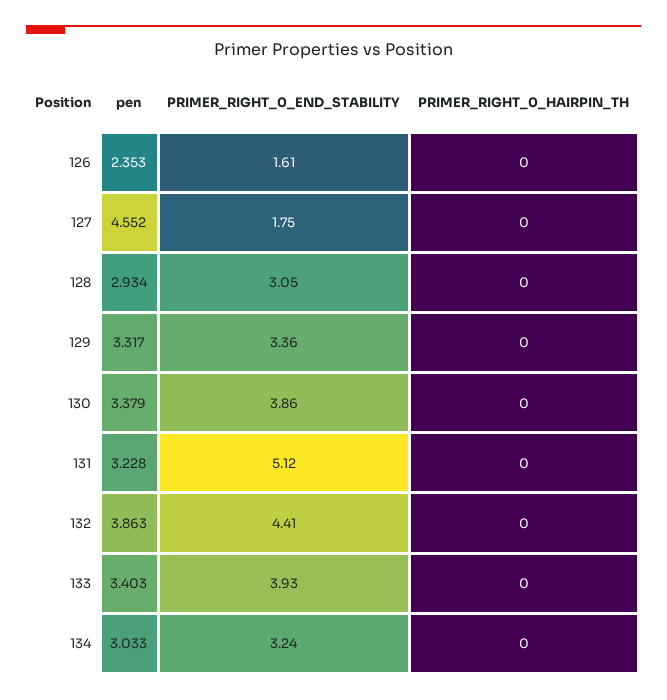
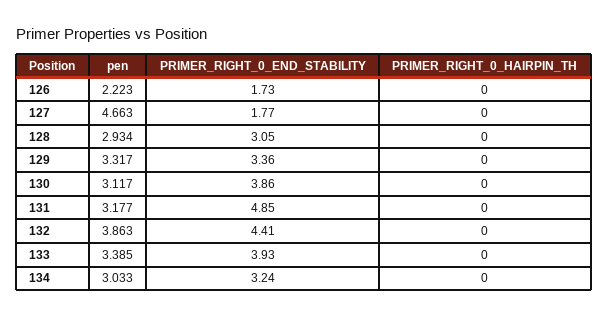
pen, 126: 2.353 -> 2.223
PRIMER_RIGHT_0_END_STABILITY, 126: 1.61 -> 1.73
pen, 127: 4.552 -> 4.663
PRIMER_RIGHT_0_END_STABILITY, 127: 1.75 -> 1.77
pen, 130: 3.379 -> 3.117
pen, 131: 3.228 -> 3.177
PRIMER_RIGHT_0_END_STABILITY, 131: 5.12 -> 4.85
pen, 133: 3.403 -> 3.385

